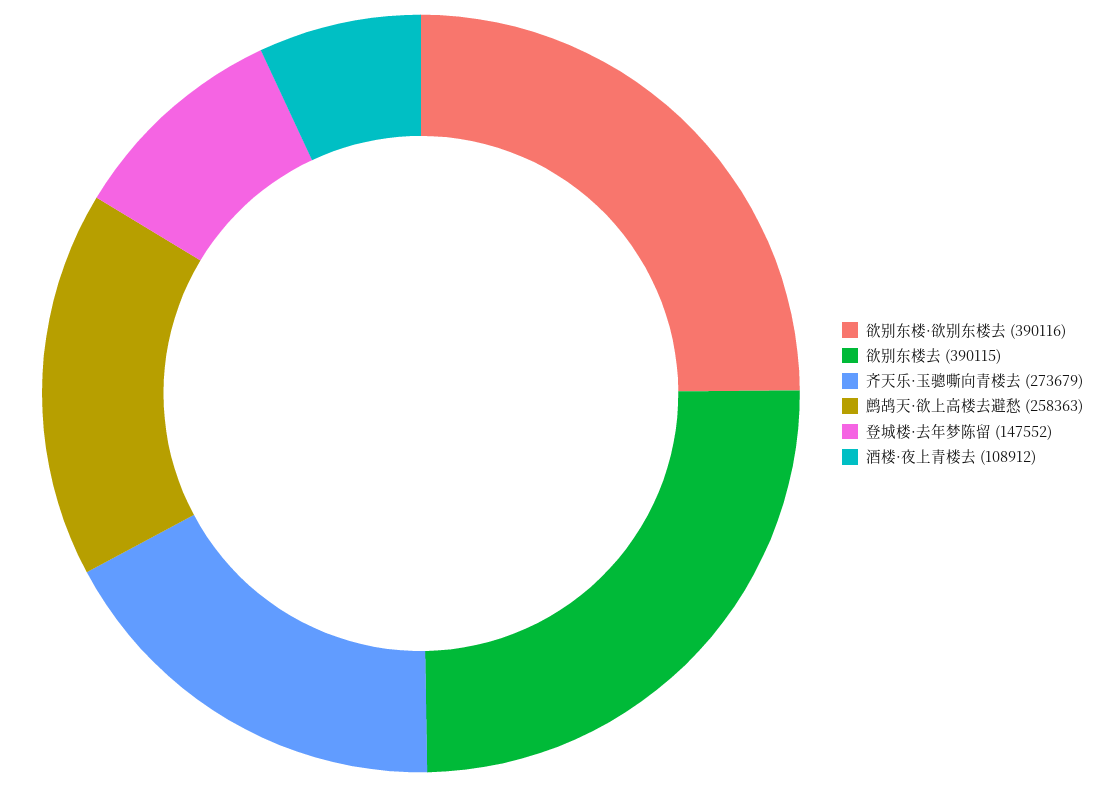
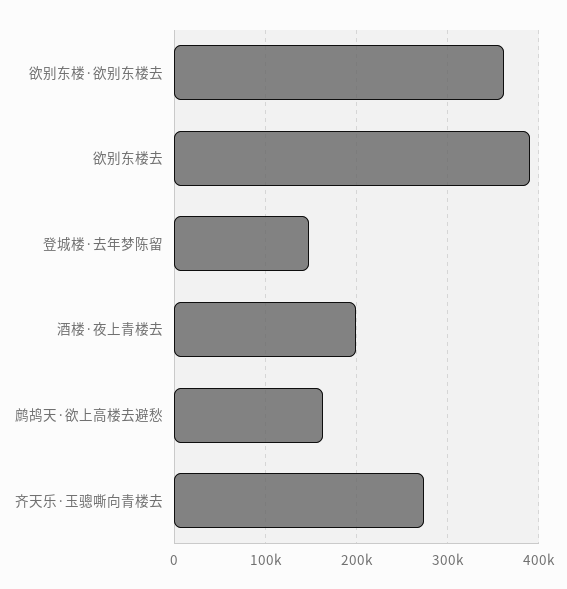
欲别东楼·欲别东楼去: 390116 -> 360000
鹧鸪天·欲上高楼去避愁: 258363 -> 160000
酒楼·夜上青楼去: 108912 -> 200000

